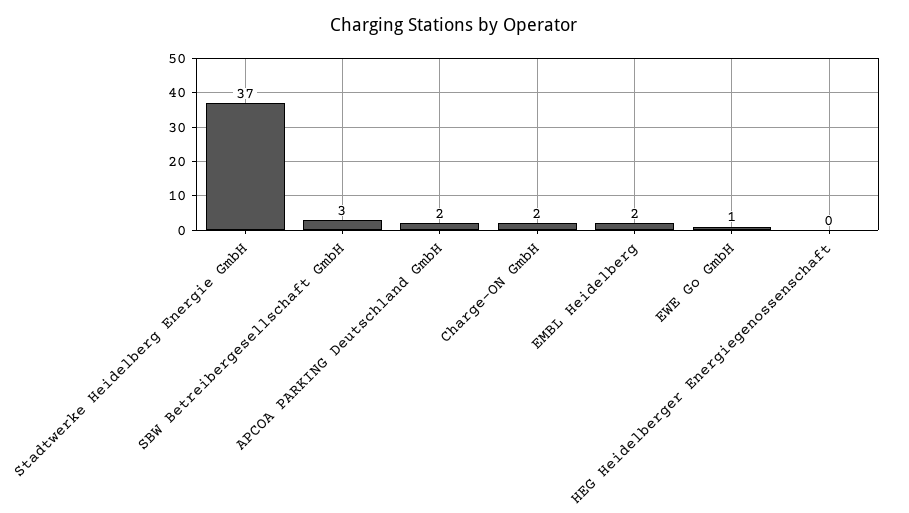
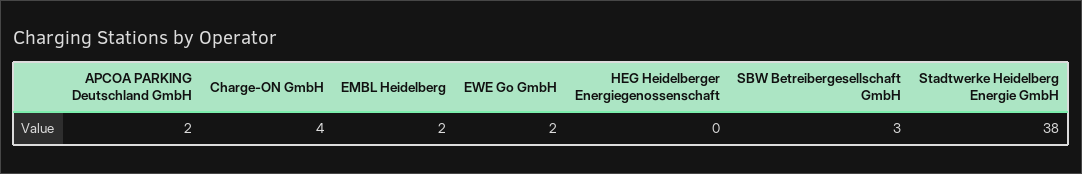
Stadtwerke Heidelberg Energie GmbH: 37 -> 38
Charge-ON GmbH: 2 -> 4
EWE Go GmbH: 1 -> 2

